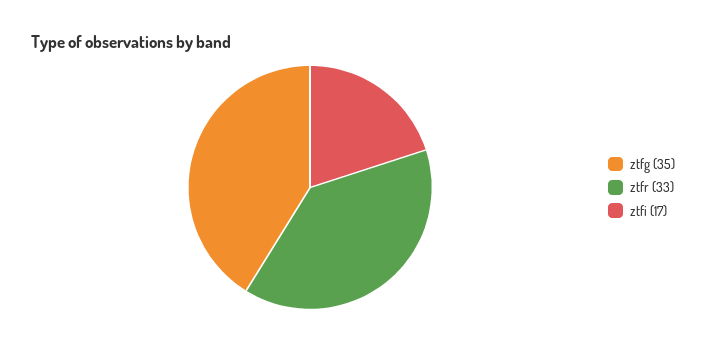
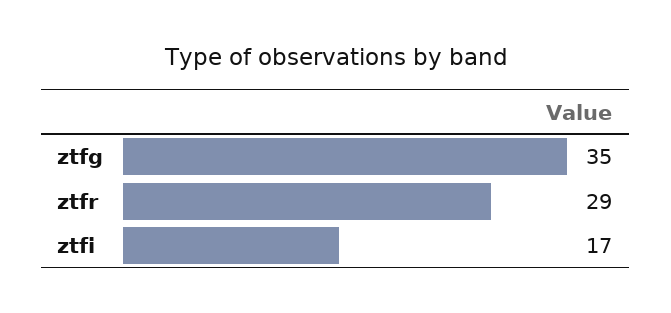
ztfr: 33 -> 29

